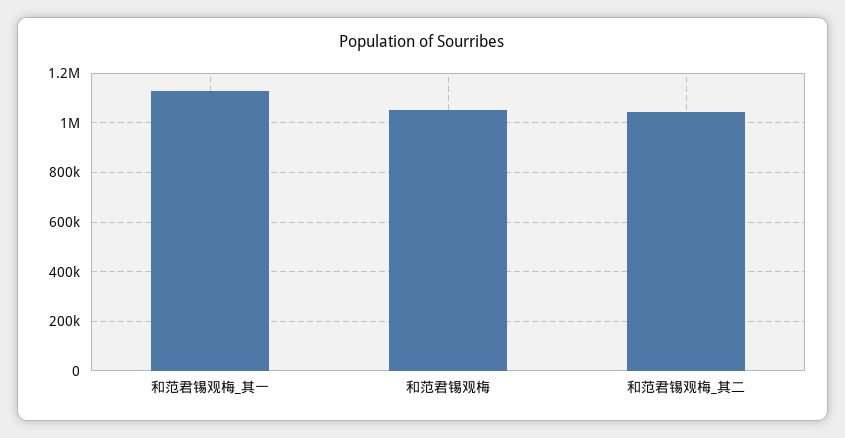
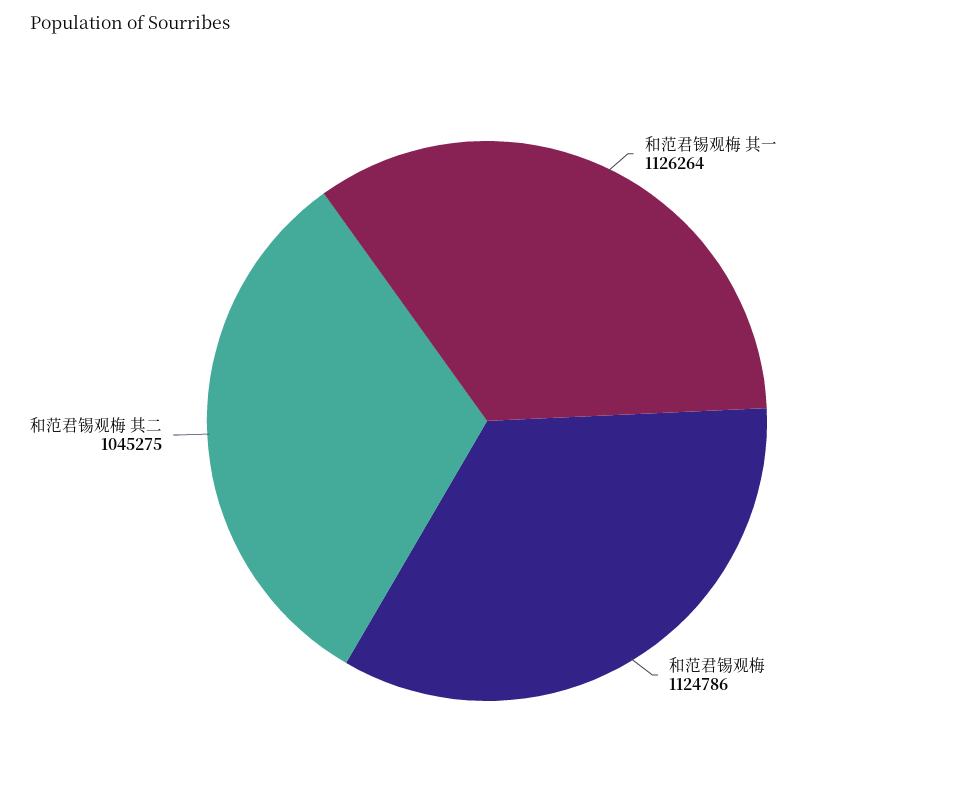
和范君锡观梅: 1050000 -> 1124786

